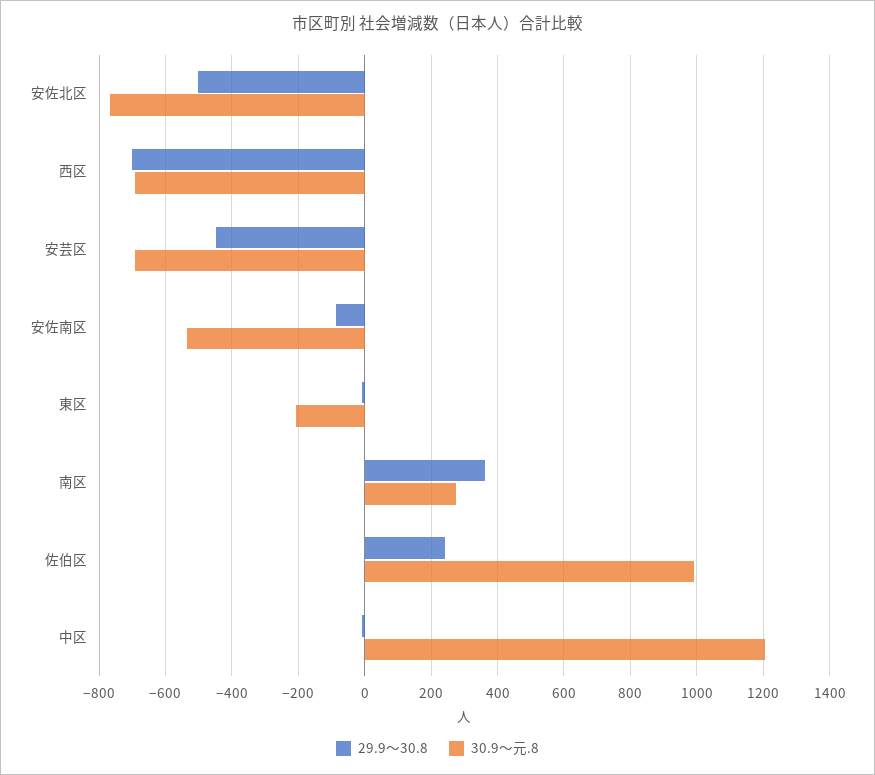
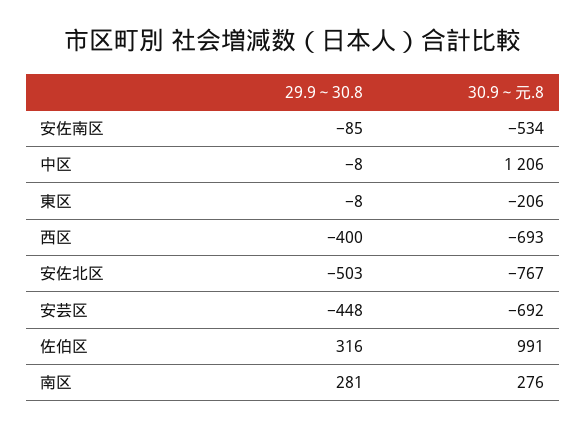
29.9～30.8, 西区: -700 -> -400
29.9～30.8, 南区: 360 -> 281
29.9～30.8, 佐伯区: 240 -> 316

